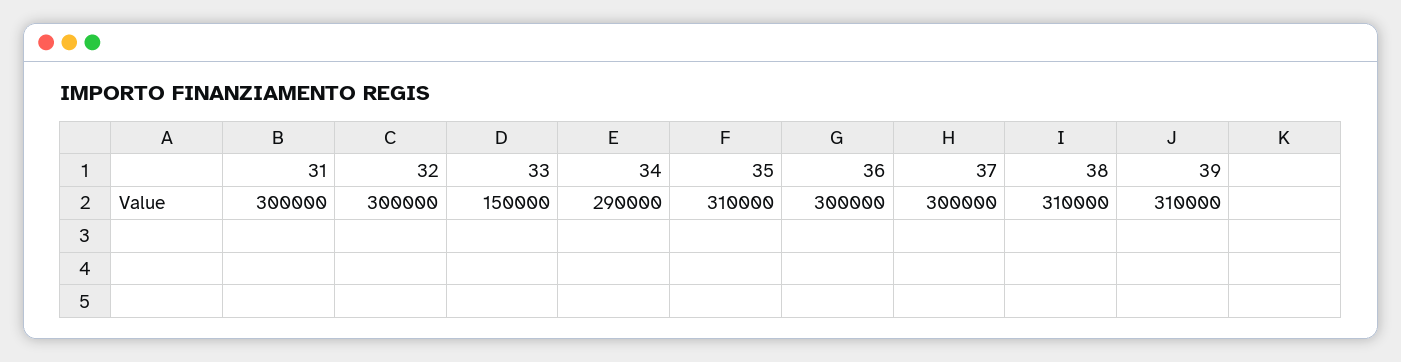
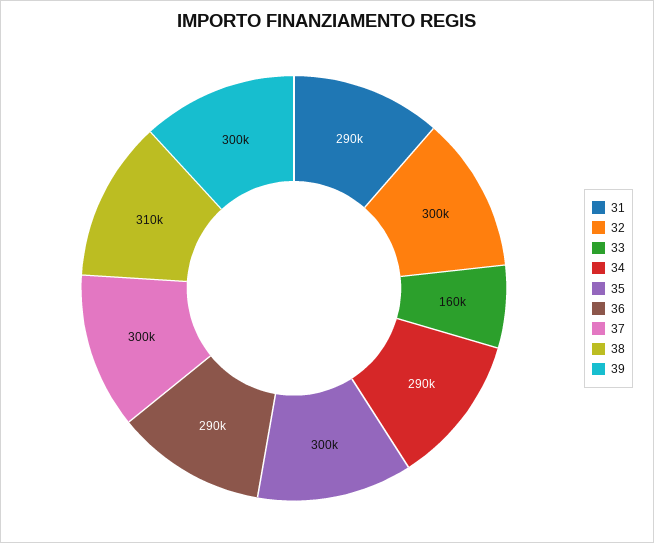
31: 300000 -> 290000
33: 150000 -> 160000
35: 310000 -> 300000
36: 300000 -> 290000
39: 310000 -> 300000

